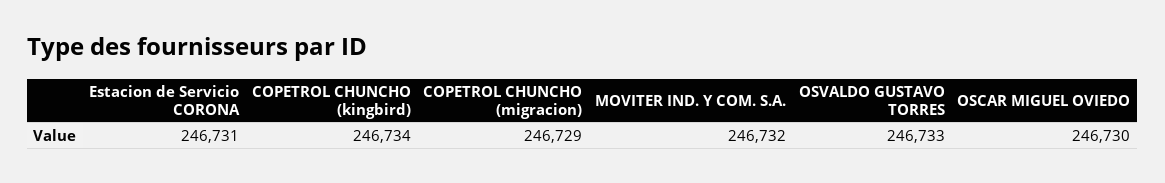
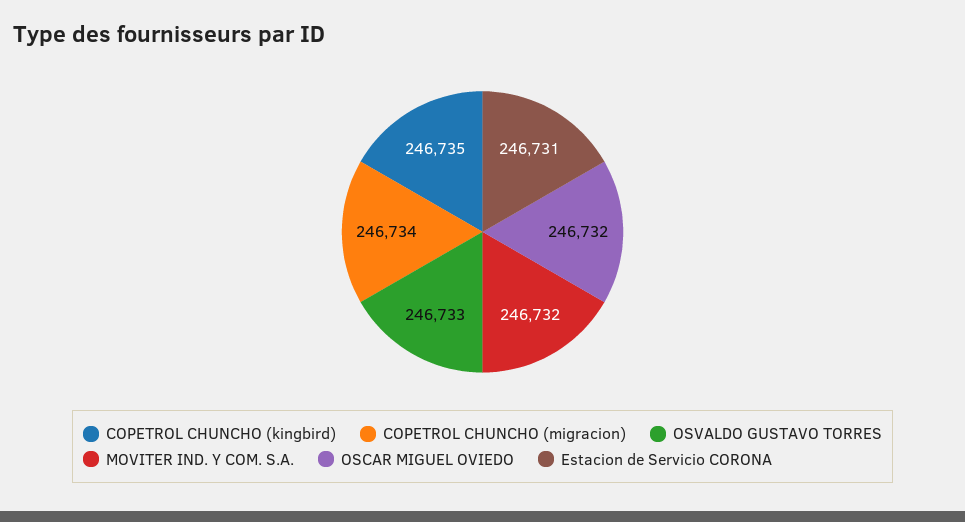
COPETROL CHUNCHO (kingbird): 246734 -> 246735
COPETROL CHUNCHO (migracion): 246729 -> 246734
OSCAR MIGUEL OVIEDO: 246730 -> 246732

